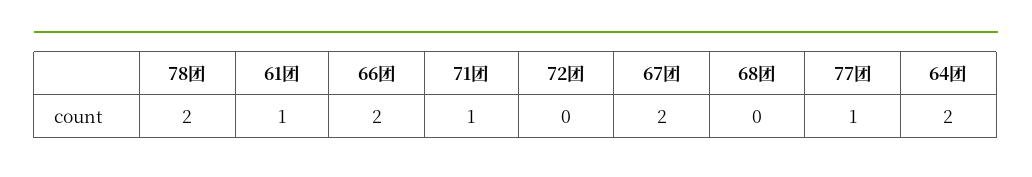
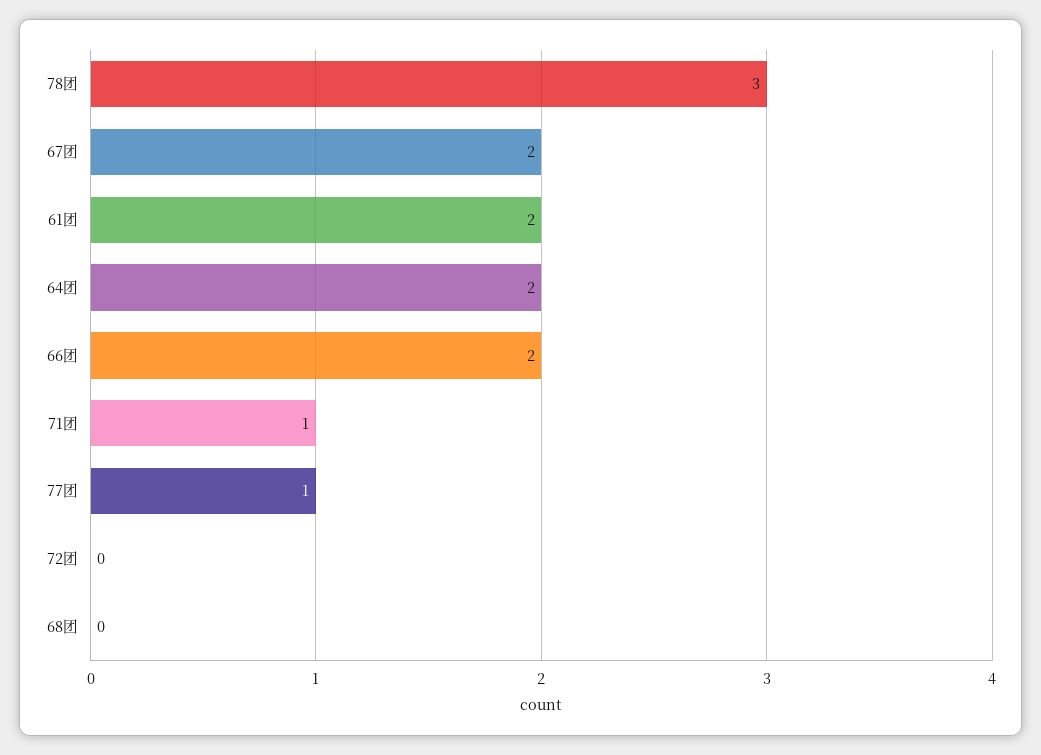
78团: 2 -> 3
61团: 1 -> 2

